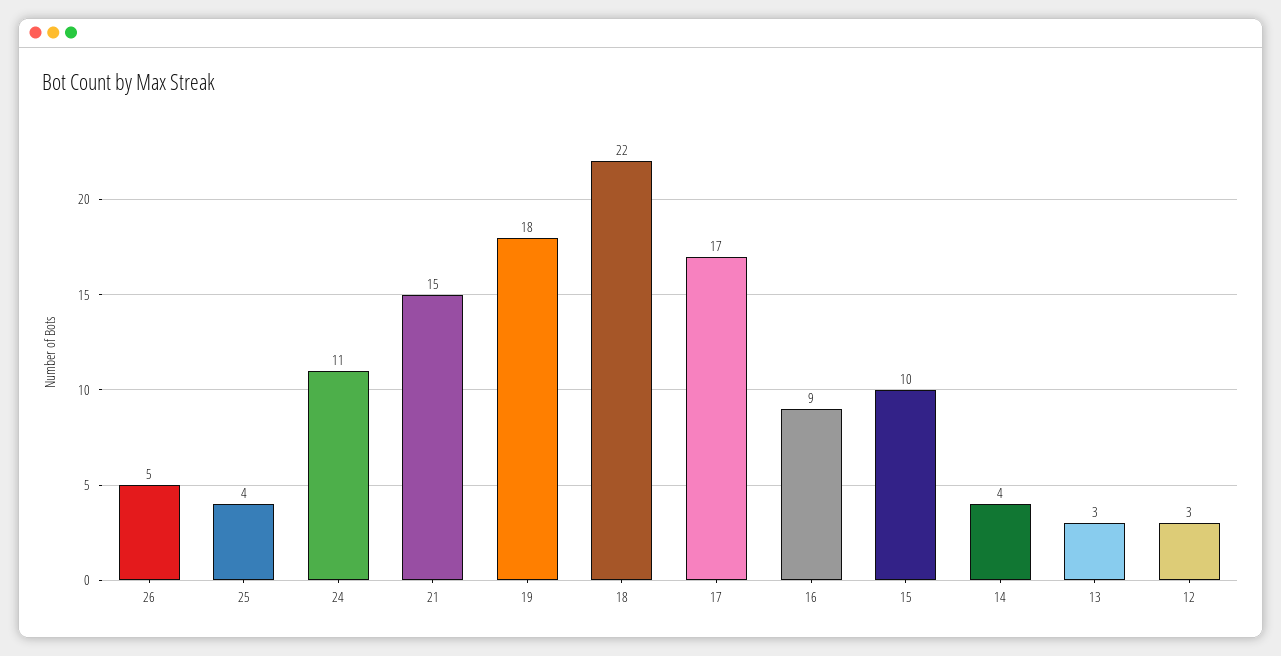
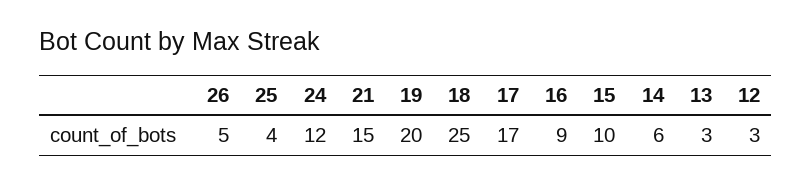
24: 11 -> 12
19: 18 -> 20
18: 22 -> 25
14: 4 -> 6

